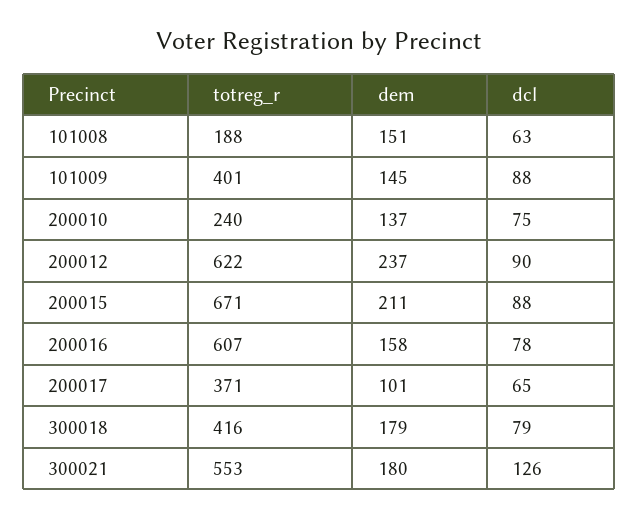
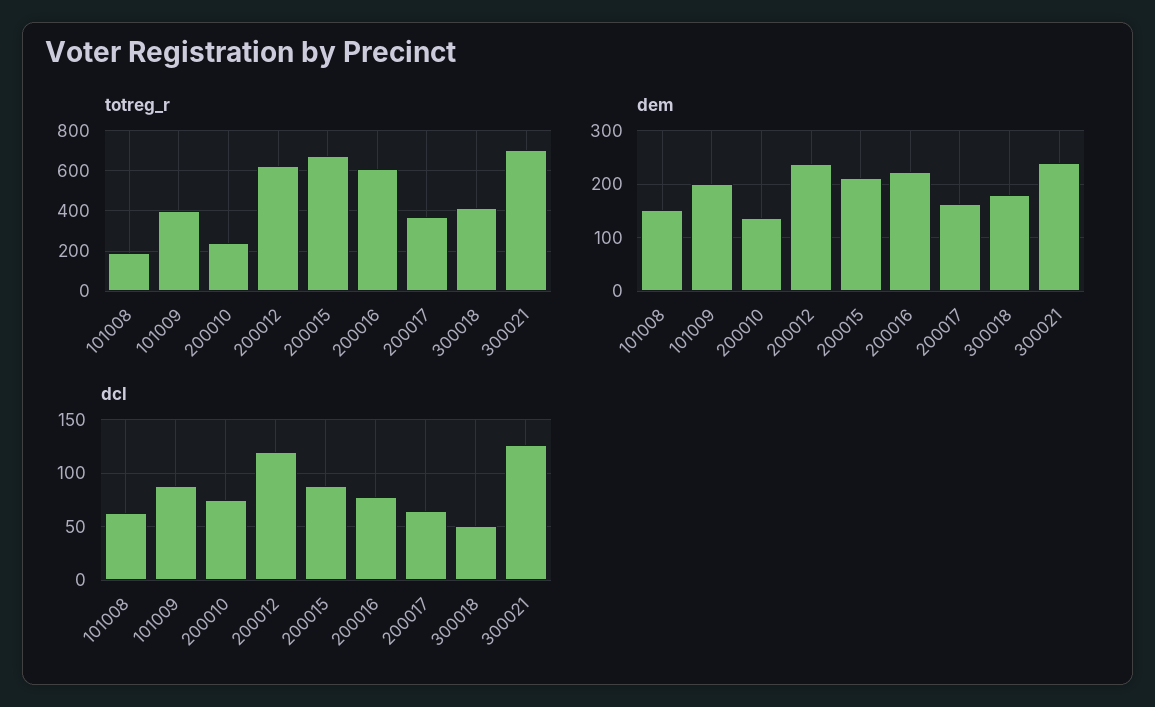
dem, 101009: 145 -> 200
dcl, 200012: 90 -> 120
dem, 200016: 158 -> 220
dem, 200017: 101 -> 160
dcl, 300018: 79 -> 50
totreg_r, 300021: 553 -> 700
dem, 300021: 180 -> 240

